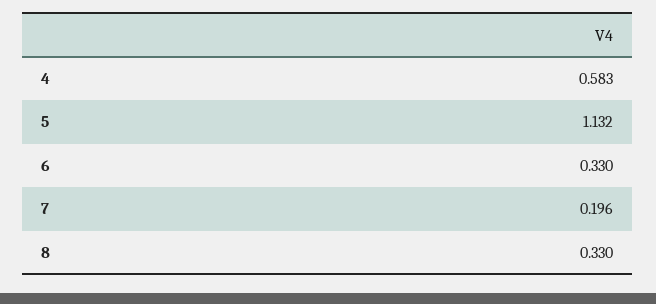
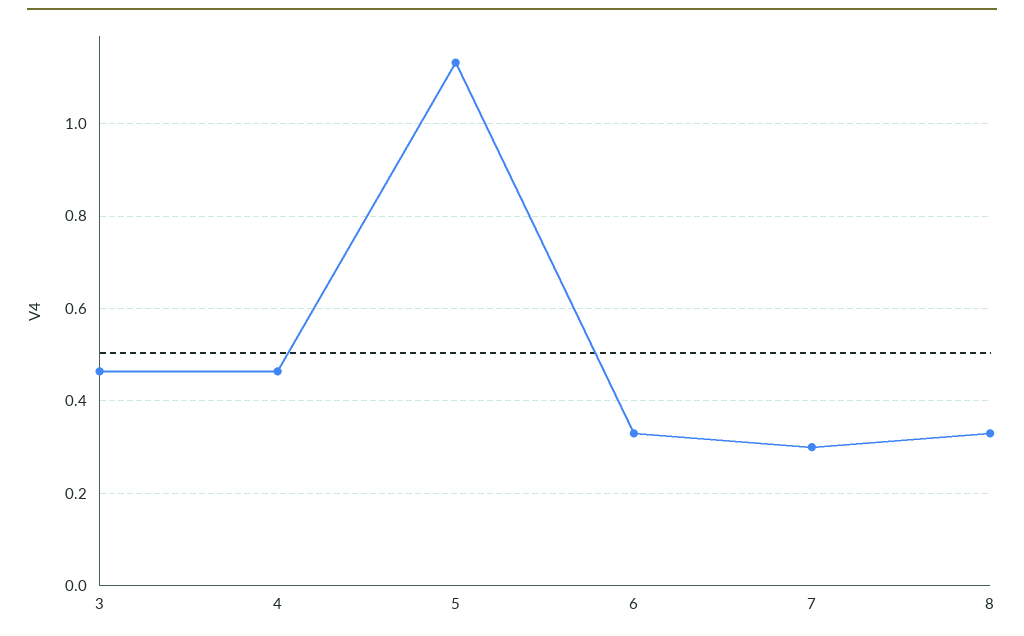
4: 0.583 -> 0.46
7: 0.196 -> 0.3
3: none -> 0.46

